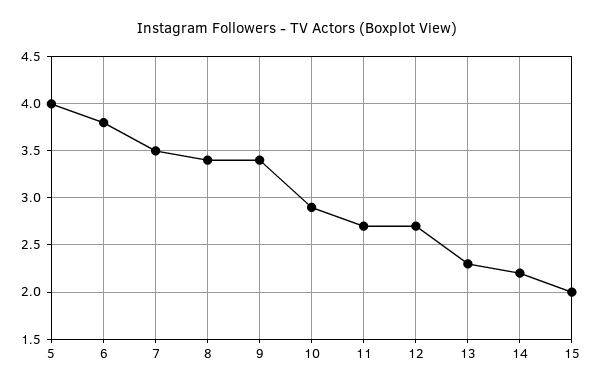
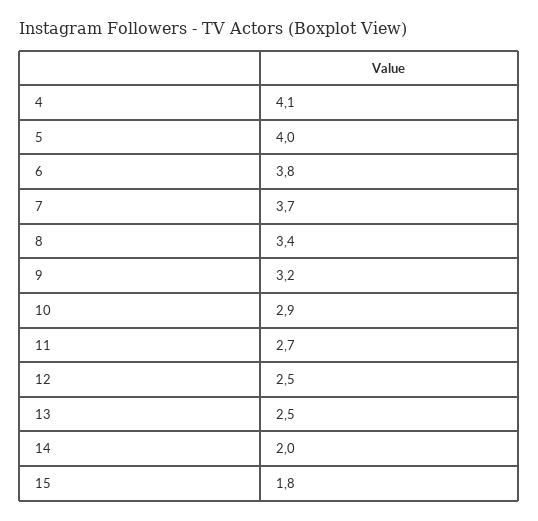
7: 3.5 -> 3.7
9: 3.4 -> 3.2
12: 2.7 -> 2.5
13: 2.3 -> 2.5
14: 2.2 -> 2
15: 2 -> 1.8
4: none -> 4.1

